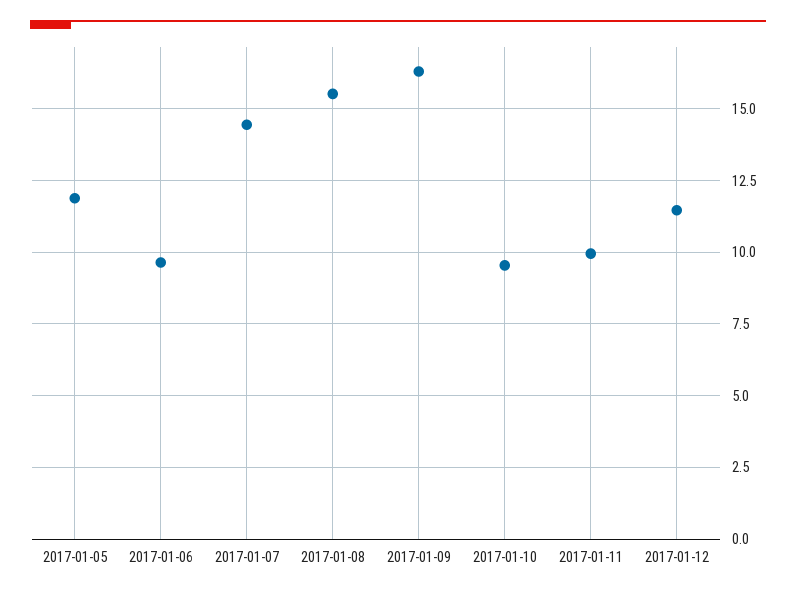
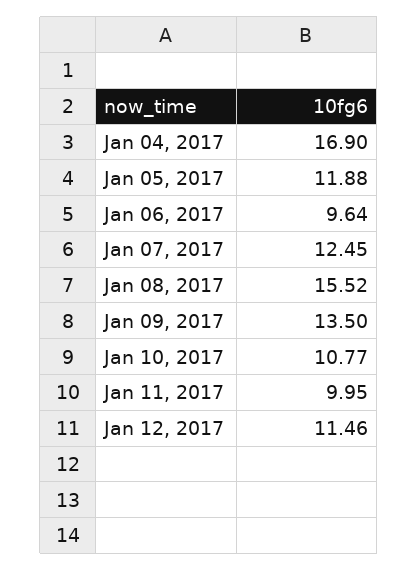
2017-01-07: 14.5 -> 12.45
2017-01-09: 16.25 -> 13.5
2017-01-10: 9.5 -> 10.77
Jan 04, 2017: none -> 16.9

